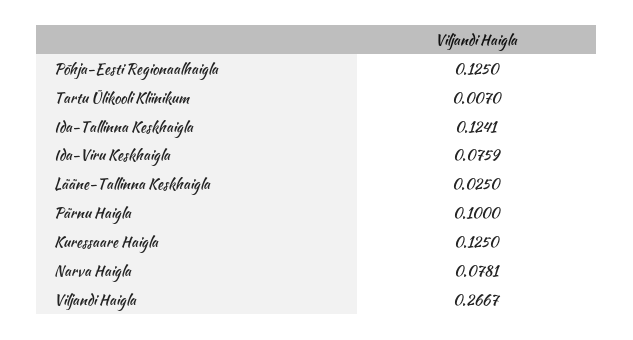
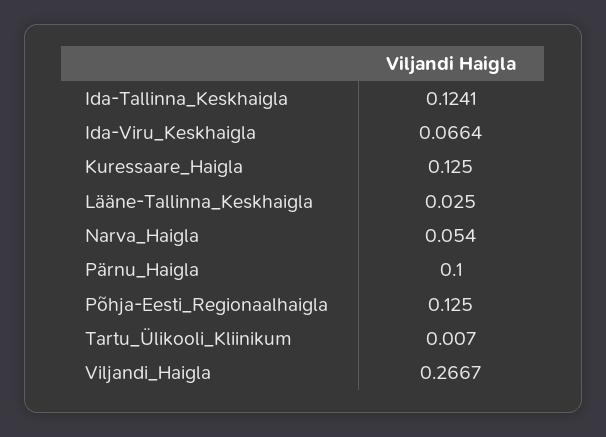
Ida-Viru Keskhaigla: 0.0759 -> 0.0664
Narva Haigla: 0.0781 -> 0.054

